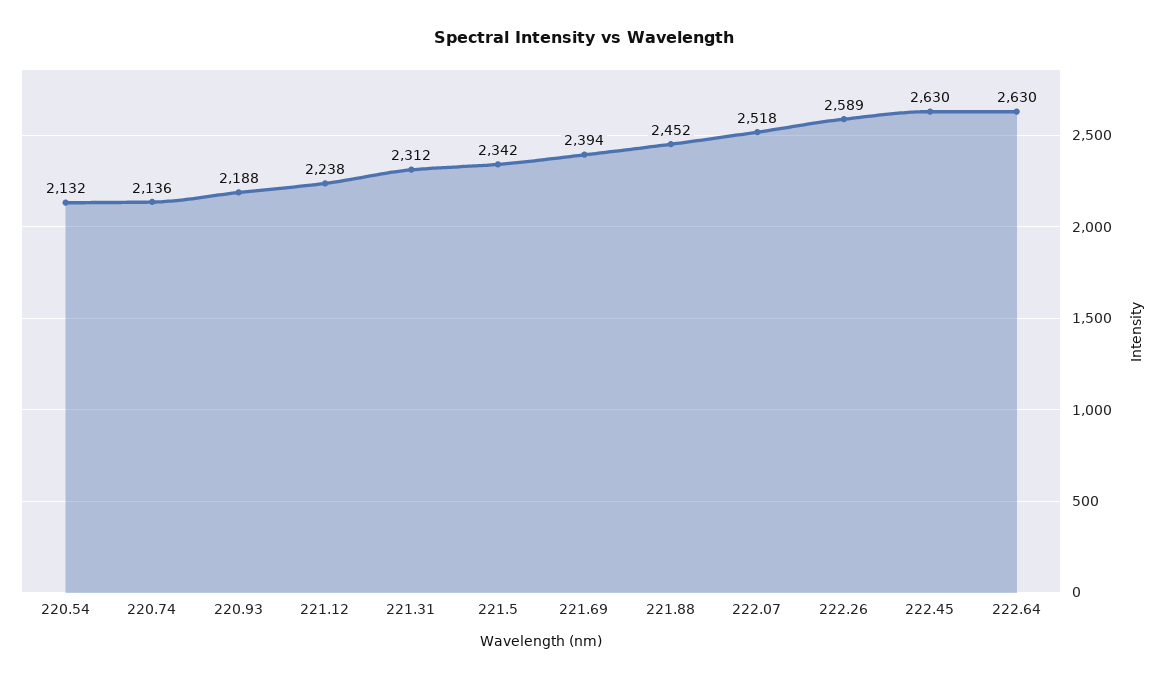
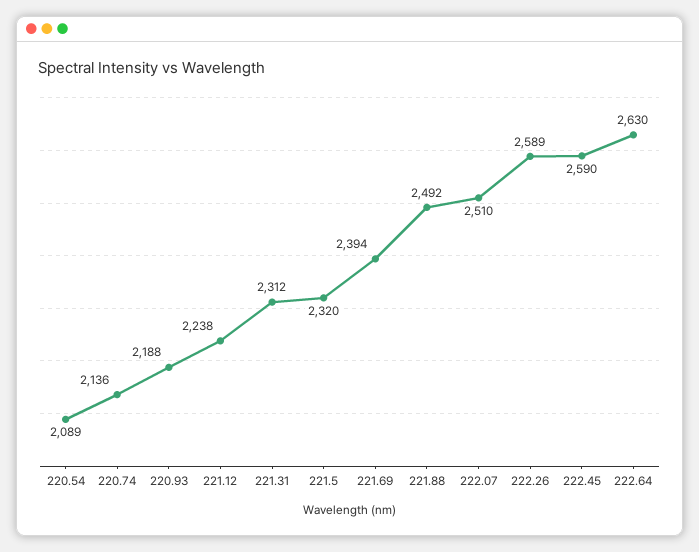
220.54: 2132 -> 2089
221.5: 2342 -> 2320
221.88: 2452 -> 2492
222.07: 2518 -> 2510
222.45: 2630 -> 2590

